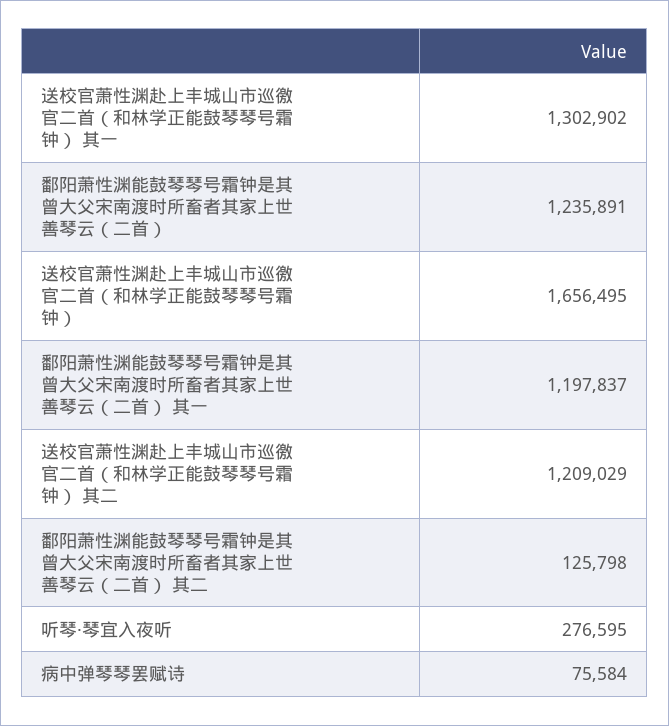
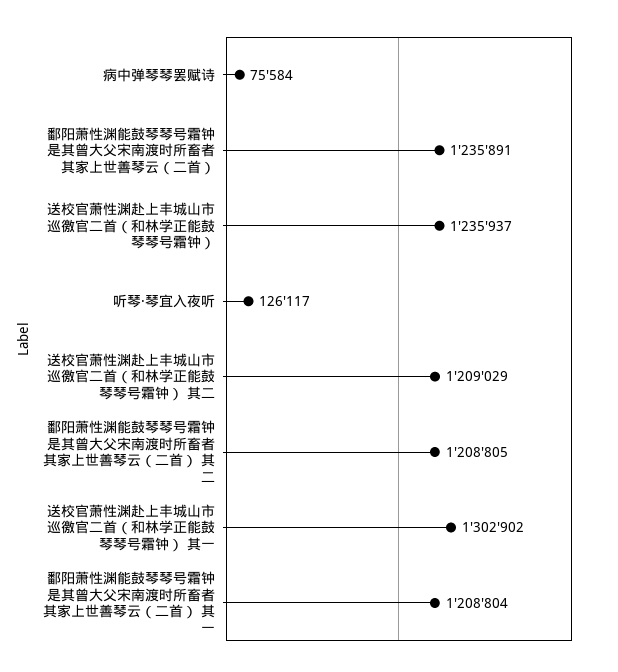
送校官萧性渊赴上丰城山市巡徼官二首（和林学正能鼓琴琴号霜钟）: 1656495 -> 1235937
鄱阳萧性渊能鼓琴琴号霜钟是其曾大父宋南渡时所畜者其家上世善琴云（二首） 其一: 1197837 -> 1208804
鄱阳萧性渊能鼓琴琴号霜钟是其曾大父宋南渡时所畜者其家上世善琴云（二首） 其二: 125798 -> 1208805
听琴·琴宜入夜听: 276595 -> 126117

